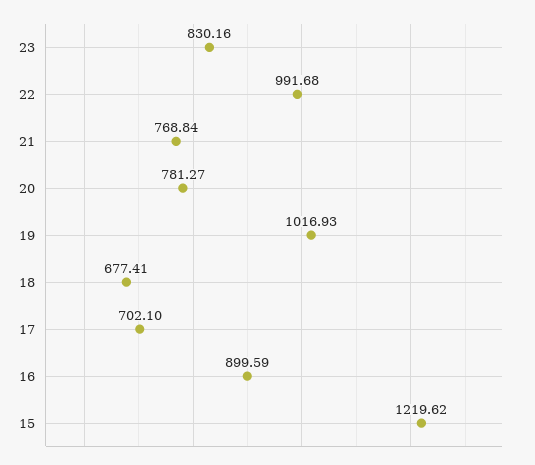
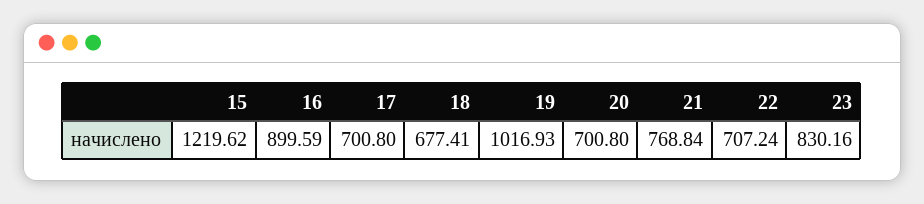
22: 991.68 -> 707.24
20: 781.27 -> 700.8
17: 702.1 -> 700.8

